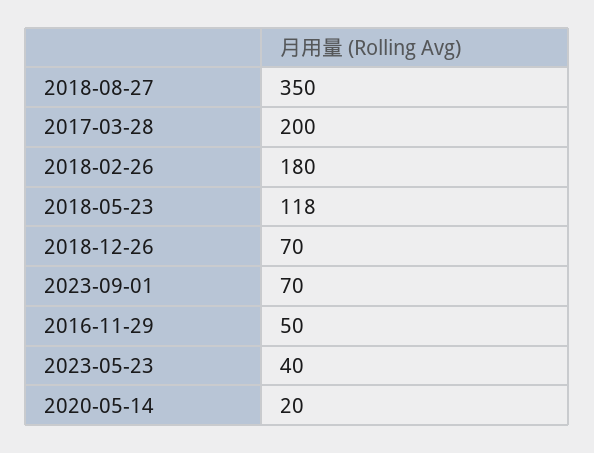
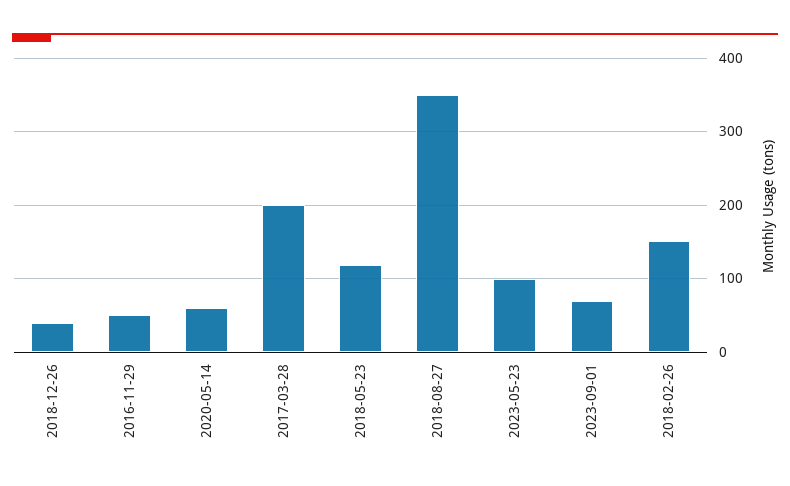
2018-02-26: 180 -> 150
2018-12-26: 70 -> 40
2023-05-23: 40 -> 100
2020-05-14: 20 -> 60

